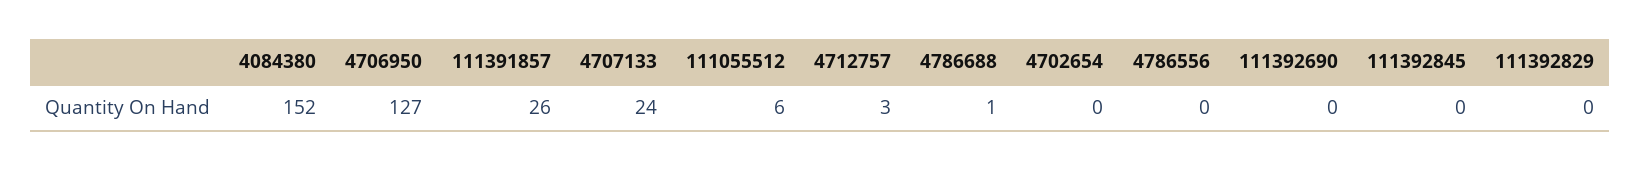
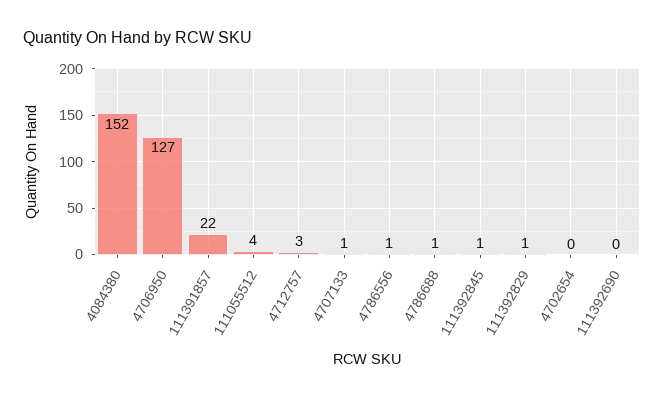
111391857: 26 -> 22
4707133: 24 -> 1
111055512: 6 -> 4
4786556: 0 -> 1
111392845: 0 -> 1
111392829: 0 -> 1

